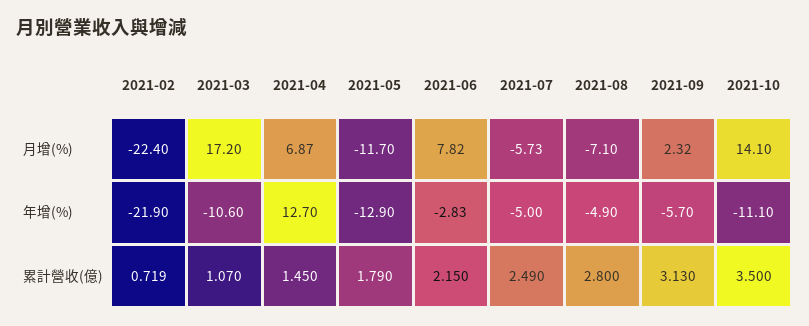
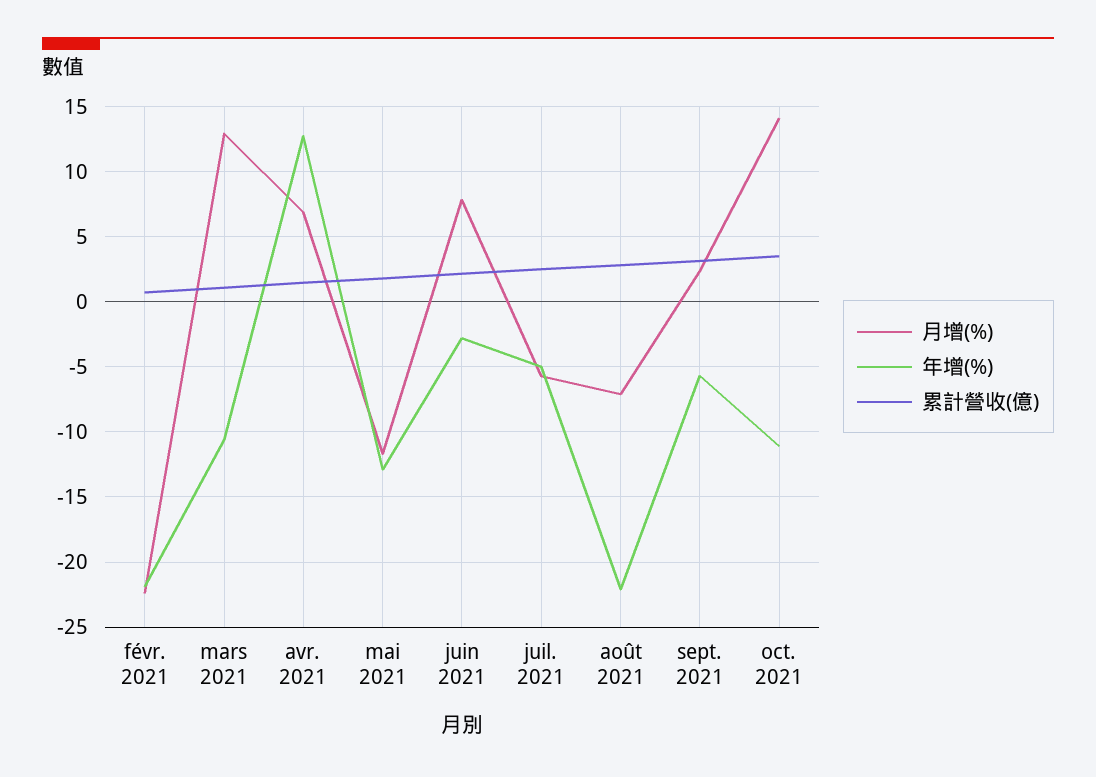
月增(%), 2021-03: 17.2 -> 13
年增(%), 2021-08: -4.9 -> -22

